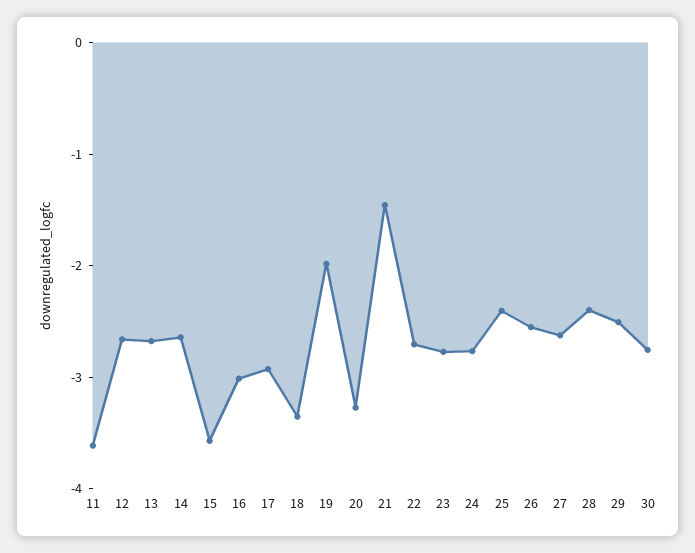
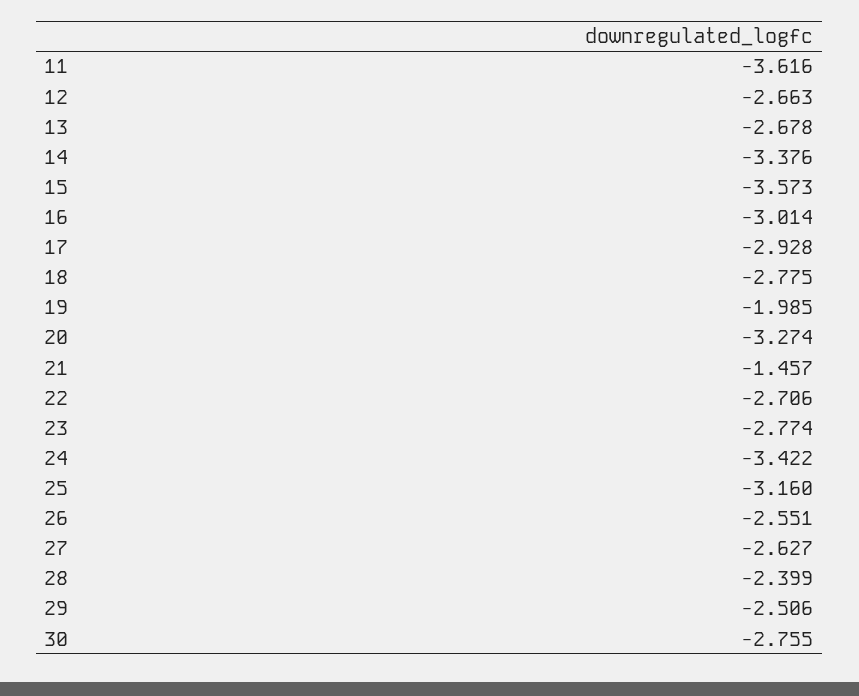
14: -2.6 -> -3.376
18: -3.4 -> -2.775
24: -2.8 -> -3.422
25: -2.4 -> -3.16

